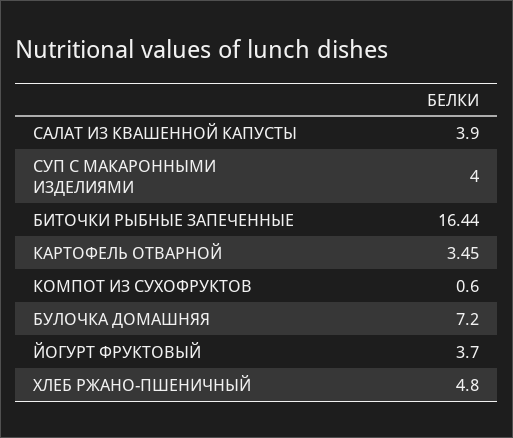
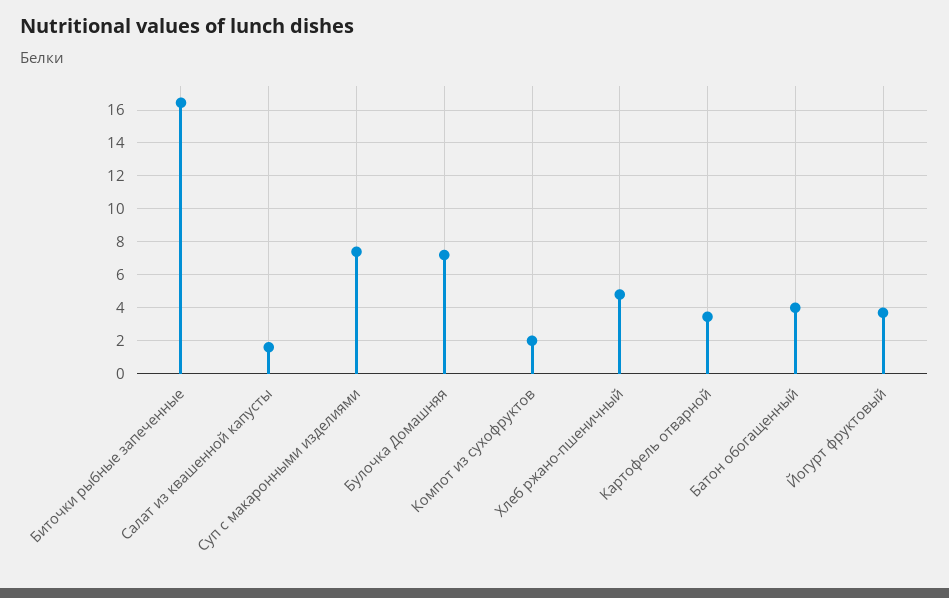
САЛАТ ИЗ КВАШЕННОЙ КАПУСТЫ: 3.9 -> 1.5
СУП С МАКАРОННЫМИ ИЗДЕЛИЯМИ: 4 -> 7.5
КОМПОТ ИЗ СУХОФРУКТОВ: 0.6 -> 2
Батон обогащенный: none -> 4

